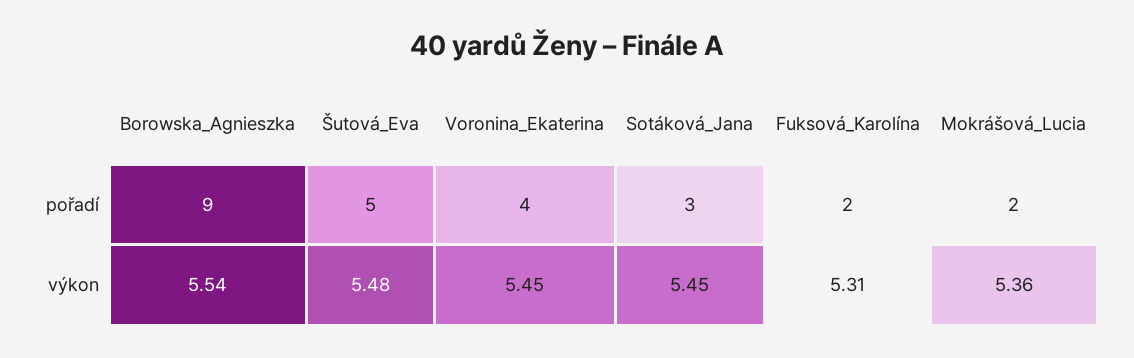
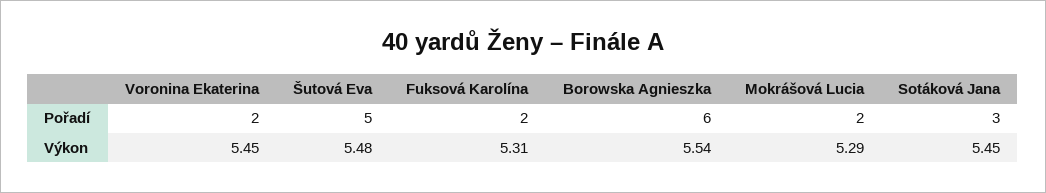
Borowska_Agnieszka, pořadí: 9 -> 6
Voronina_Ekaterina, pořadí: 4 -> 2
Mokrášová_Lucia, výkon: 5.36 -> 5.29

